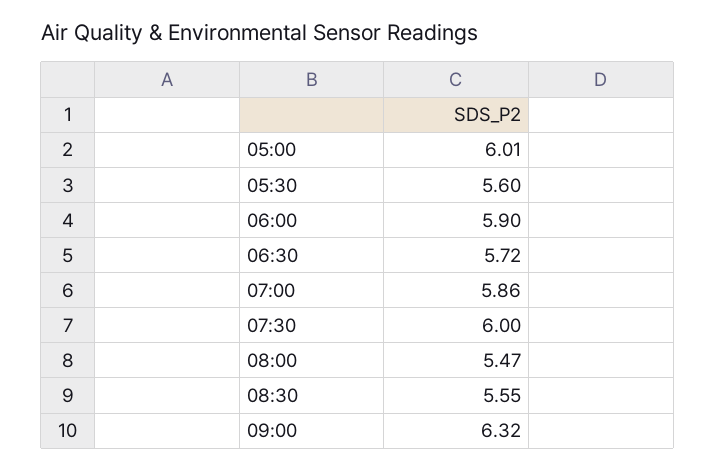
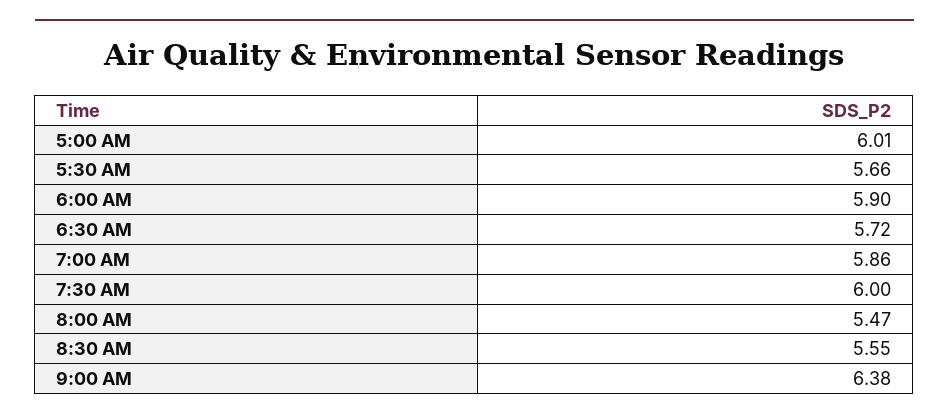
05:30: 5.6 -> 5.66
09:00: 6.32 -> 6.38

